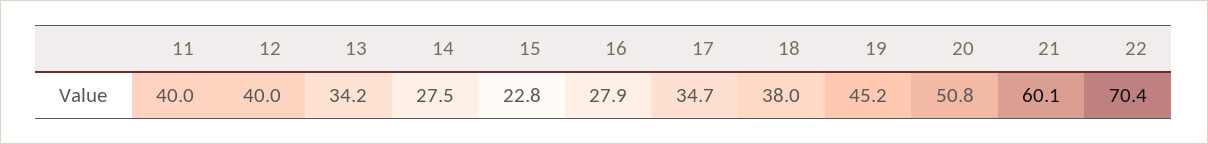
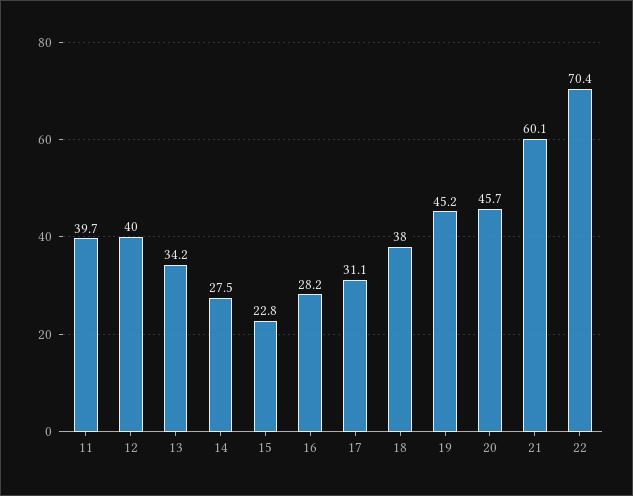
11: 40 -> 39.7
16: 27.9 -> 28.2
17: 34.7 -> 31.1
20: 50.8 -> 45.7

